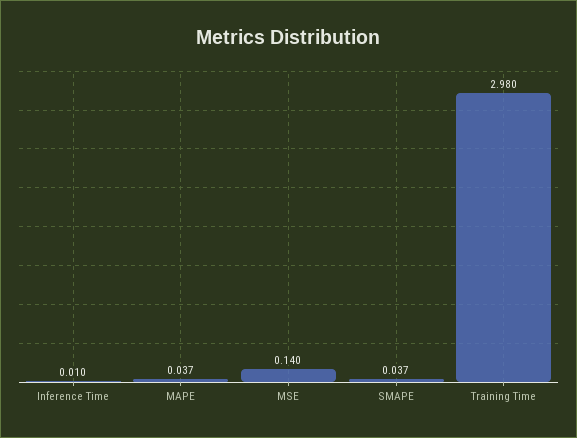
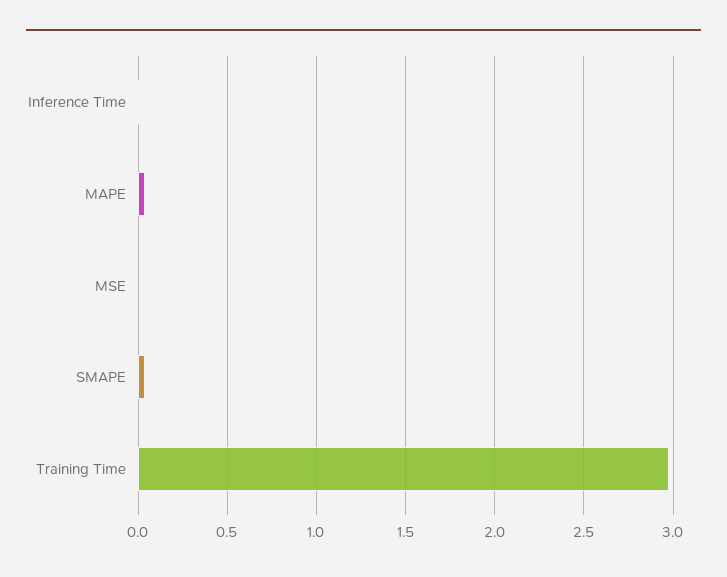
MSE: 0.14 -> 0

